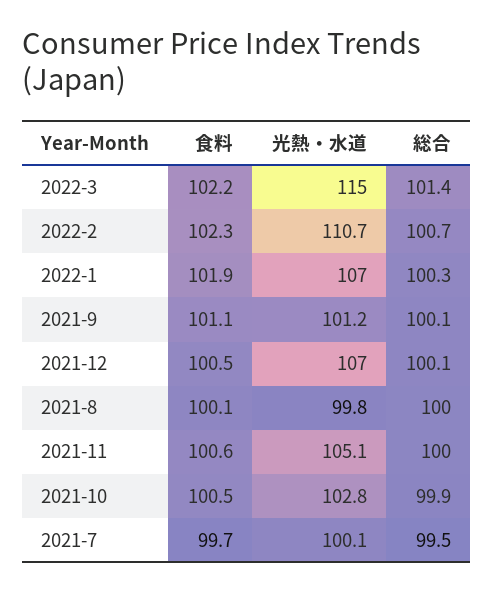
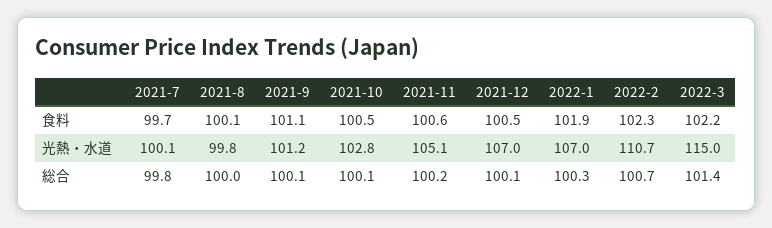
総合, 2021-11: 100 -> 100.2
総合, 2021-10: 99.9 -> 100.1
総合, 2021-7: 99.5 -> 99.8

